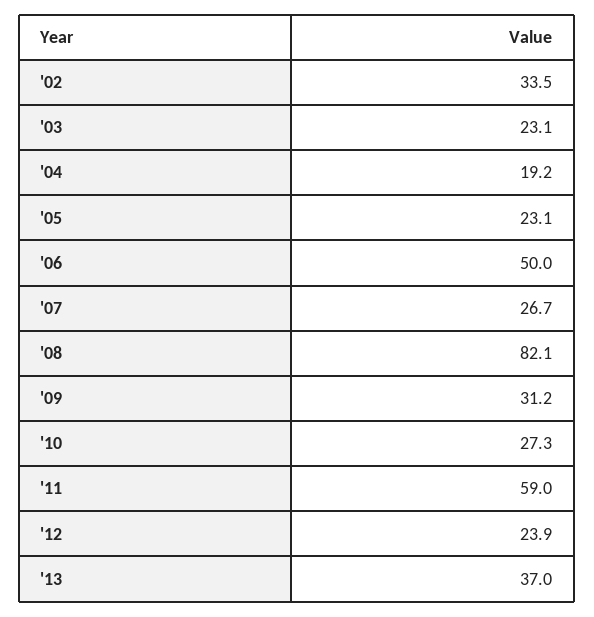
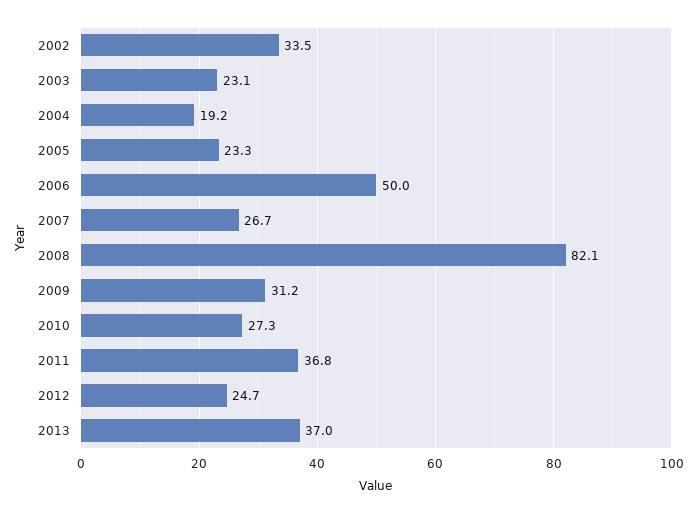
'05: 23.1 -> 23.3
'11: 59 -> 36.8
'12: 23.9 -> 24.7

